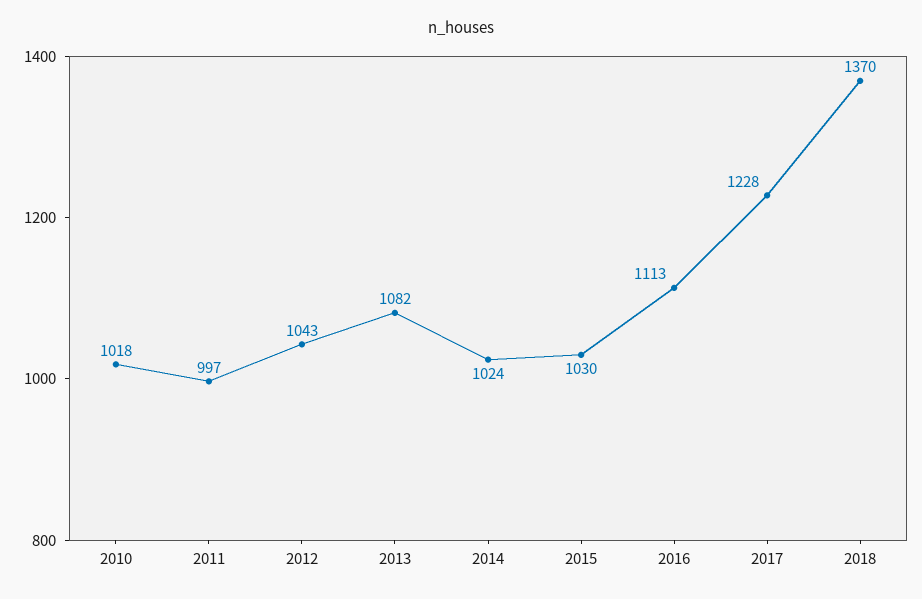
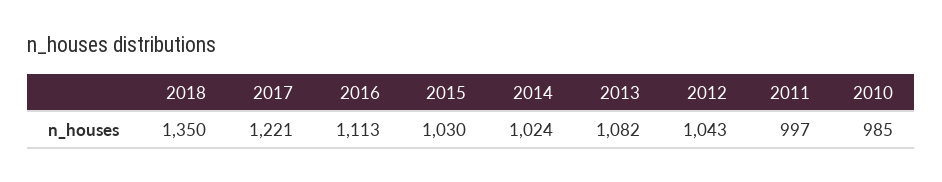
2010: 1018 -> 985
2017: 1228 -> 1221
2018: 1370 -> 1350

